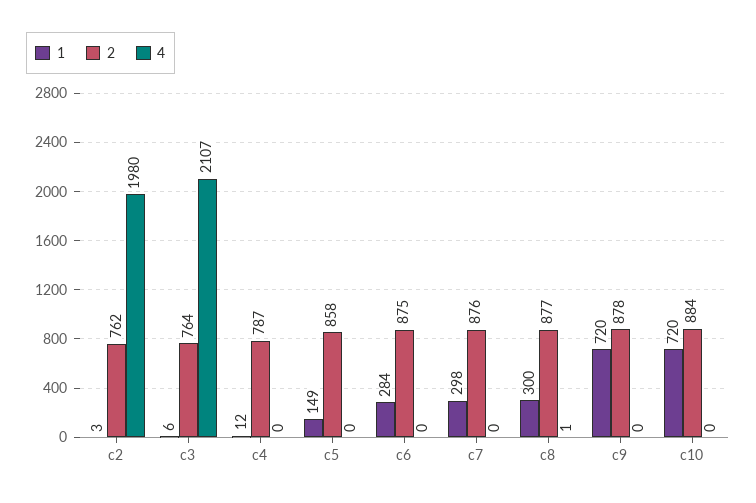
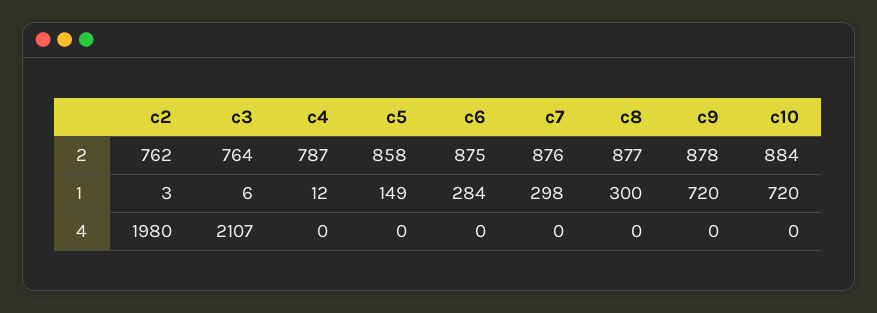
4, c8: 1 -> 0

